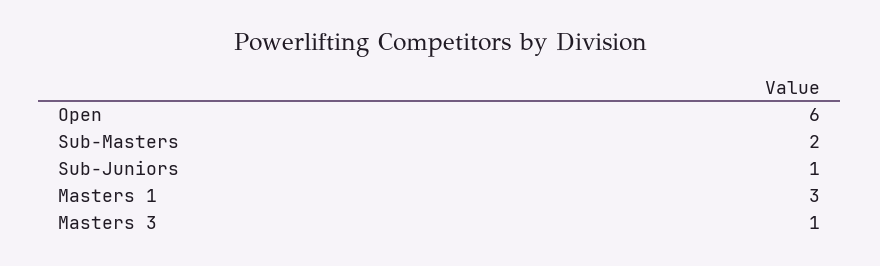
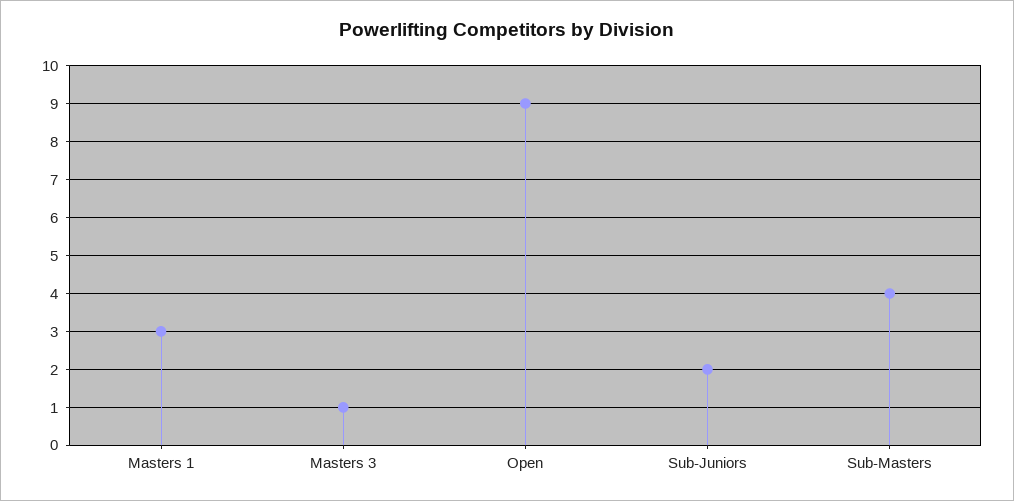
Open: 6 -> 9
Sub-Masters: 2 -> 4
Sub-Juniors: 1 -> 2

